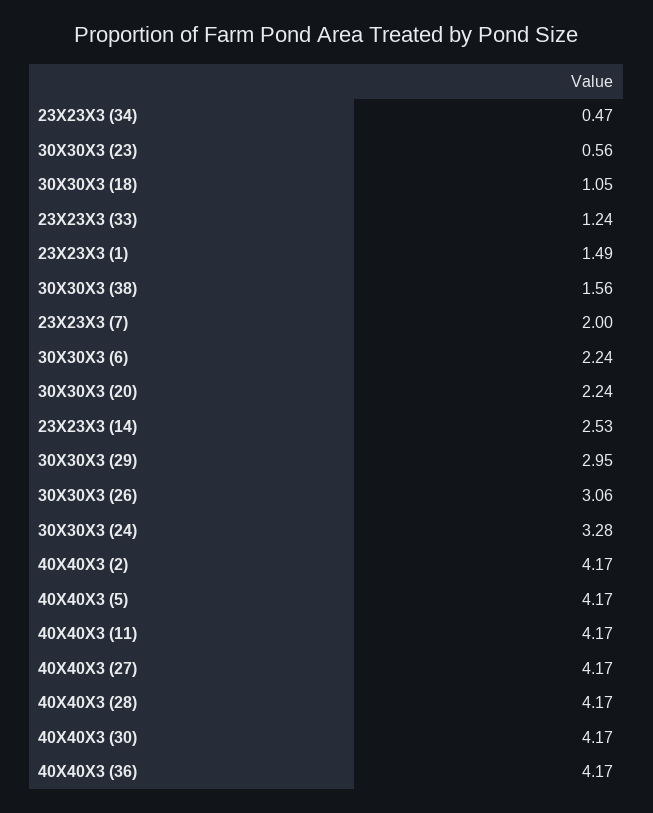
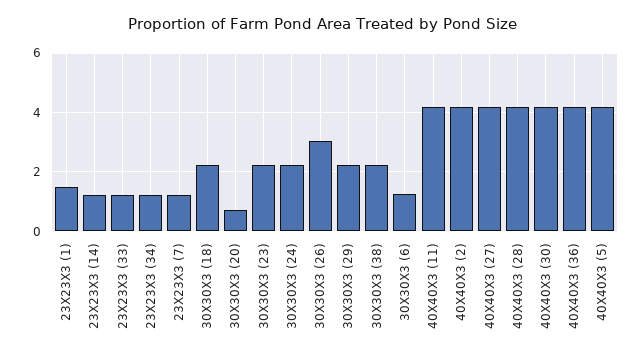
23X23X3 (34): 0.47 -> 1.25
30X30X3 (23): 0.56 -> 2.25
30X30X3 (18): 1.05 -> 2.25
30X30X3 (38): 1.56 -> 2.25
23X23X3 (7): 2 -> 1.25
30X30X3 (6): 2.24 -> 1.25
30X30X3 (20): 2.24 -> 0.75
23X23X3 (14): 2.53 -> 1.25
30X30X3 (29): 2.95 -> 2.25
30X30X3 (24): 3.28 -> 2.25

